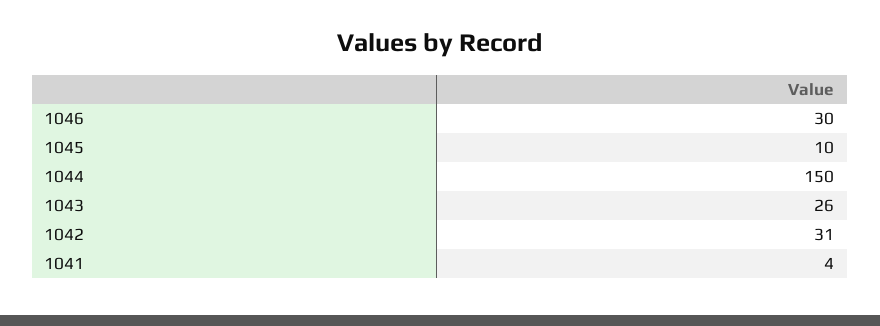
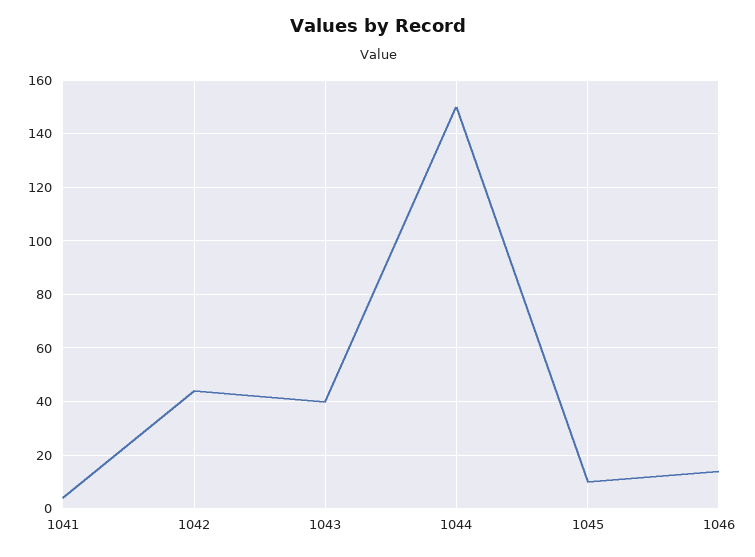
1046: 30 -> 15
1043: 26 -> 40
1042: 31 -> 45

